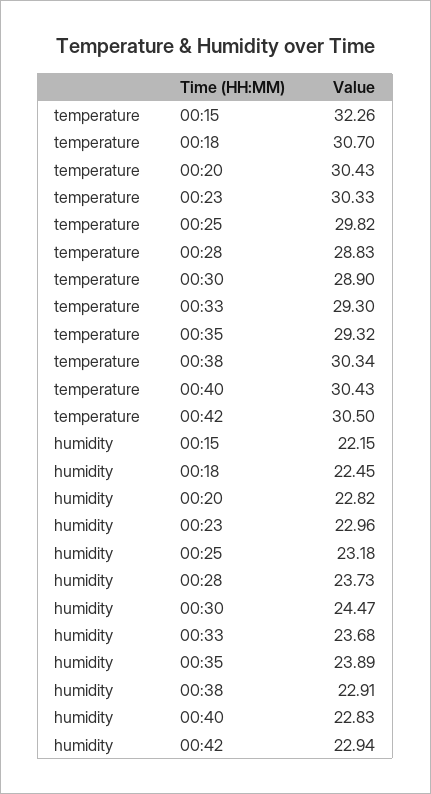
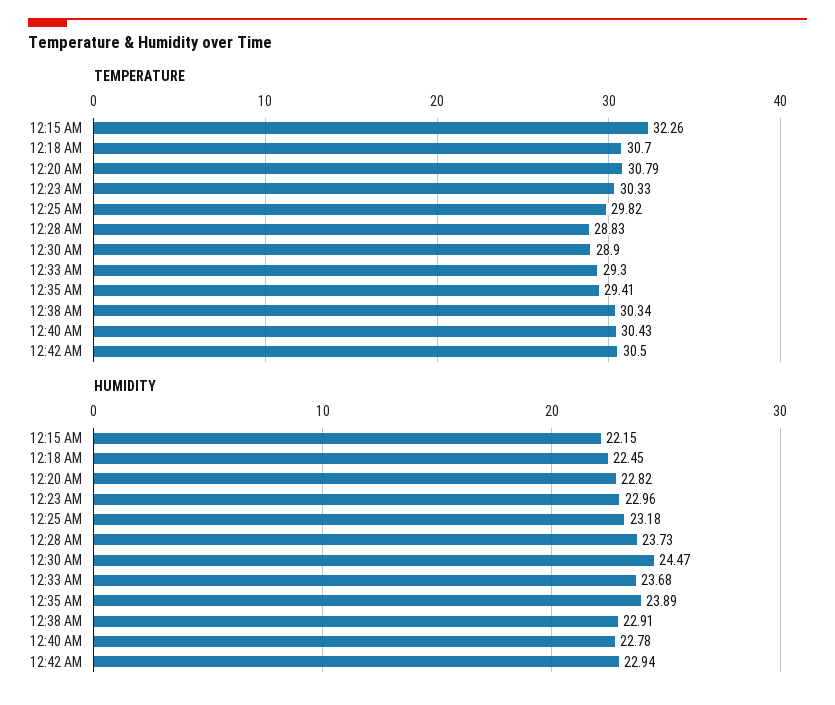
temperature, 00:20: 30.43 -> 30.79
temperature, 00:35: 29.32 -> 29.41
humidity, 00:40: 22.83 -> 22.78

